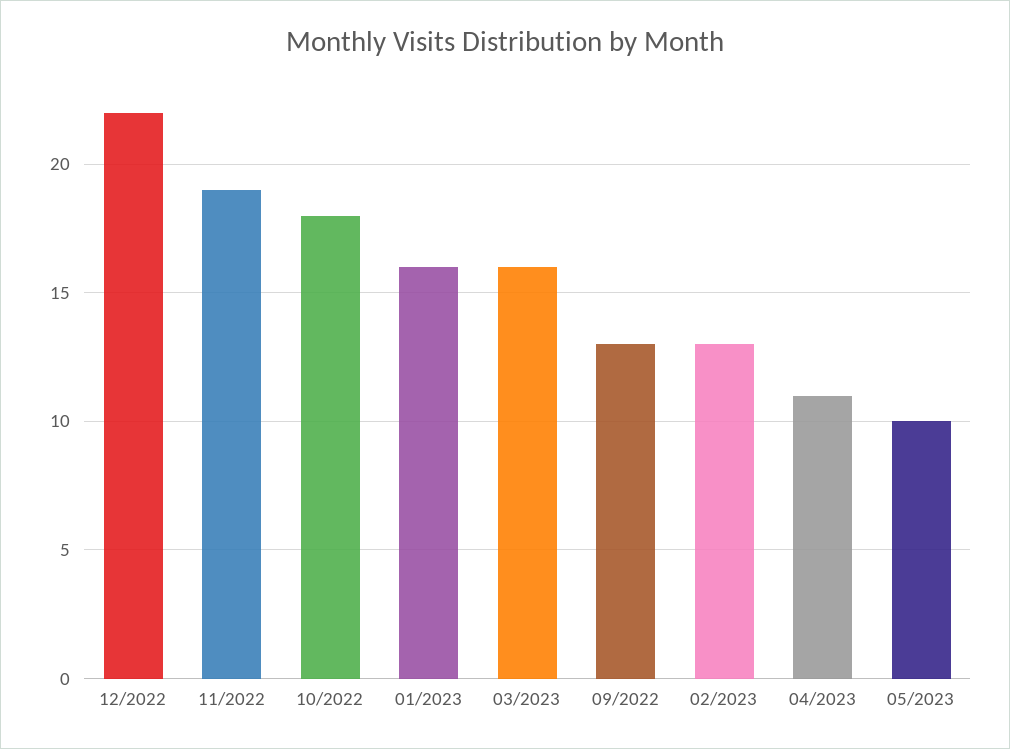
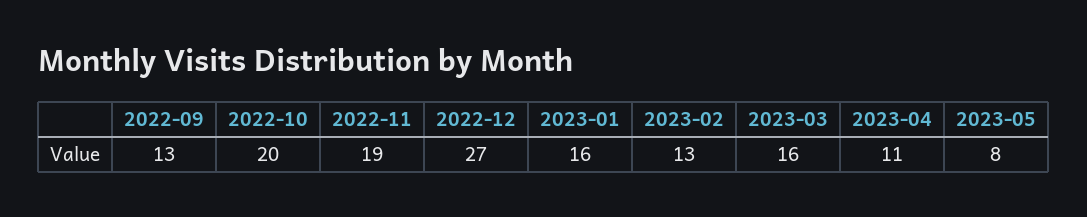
12/2022: 22 -> 27
10/2022: 18 -> 20
05/2023: 10 -> 8

